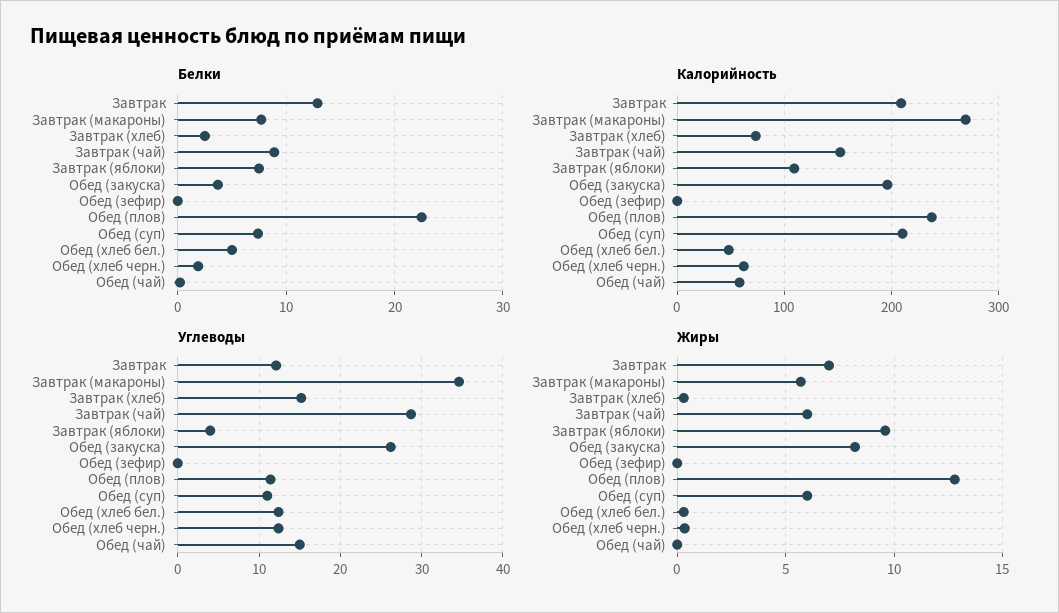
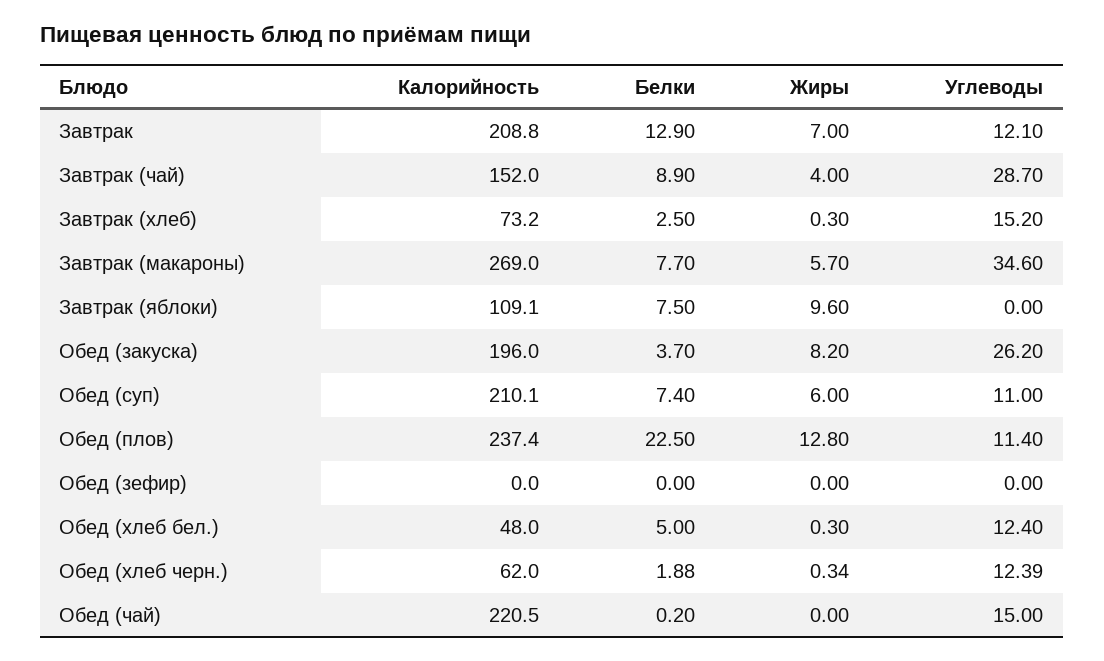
Калорийность, Обед (чай): 60 -> 220.5
Углеводы, Завтрак (яблоки): 4 -> 0
Жиры, Завтрак (чай): 6 -> 4

